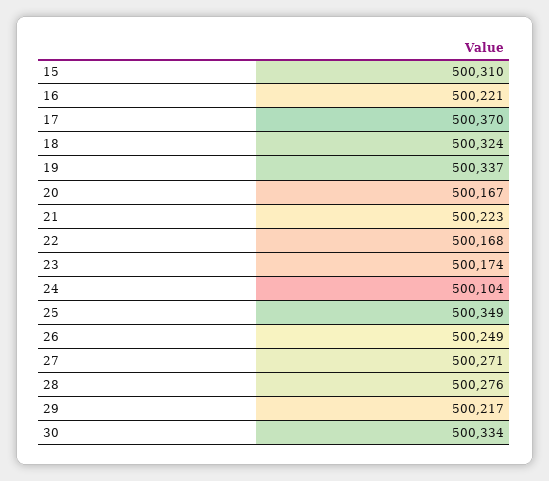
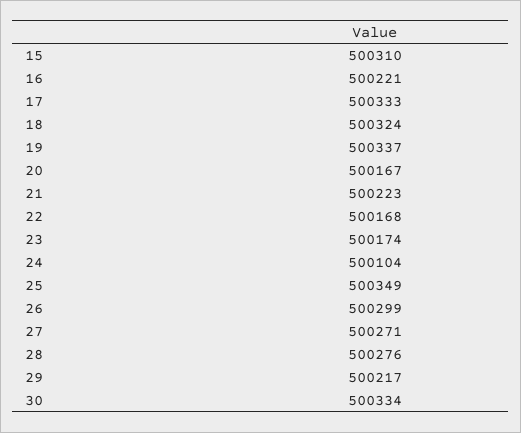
17: 500370 -> 500333
26: 500249 -> 500299

